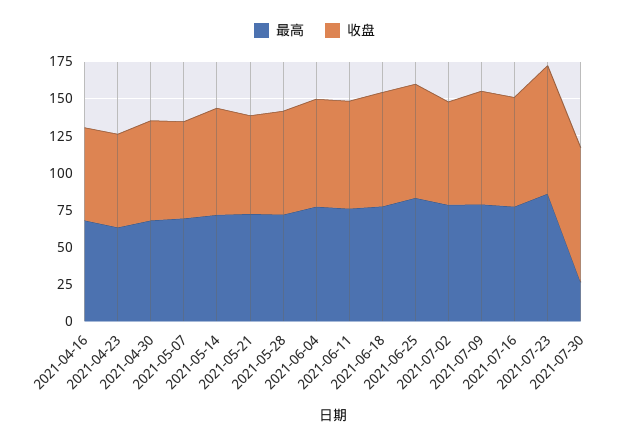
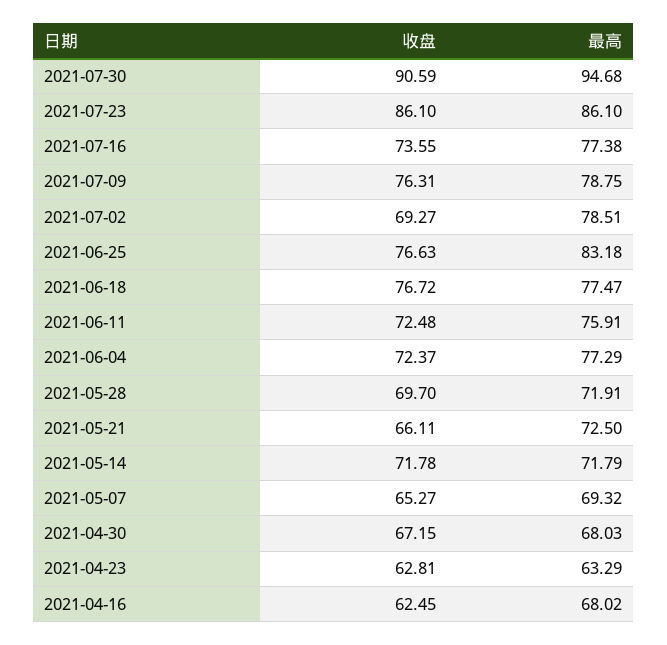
最高, 2021-07-30: 25 -> 94.68

